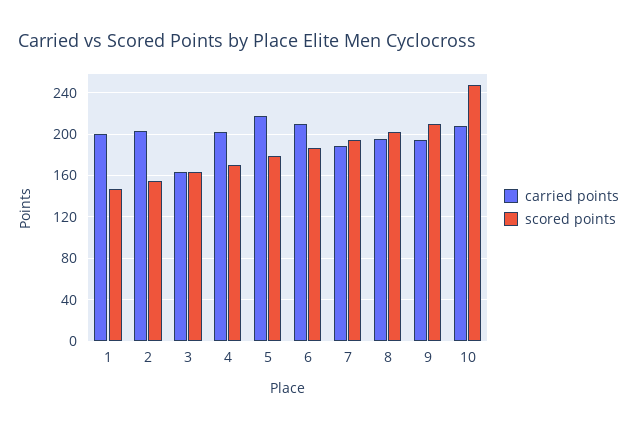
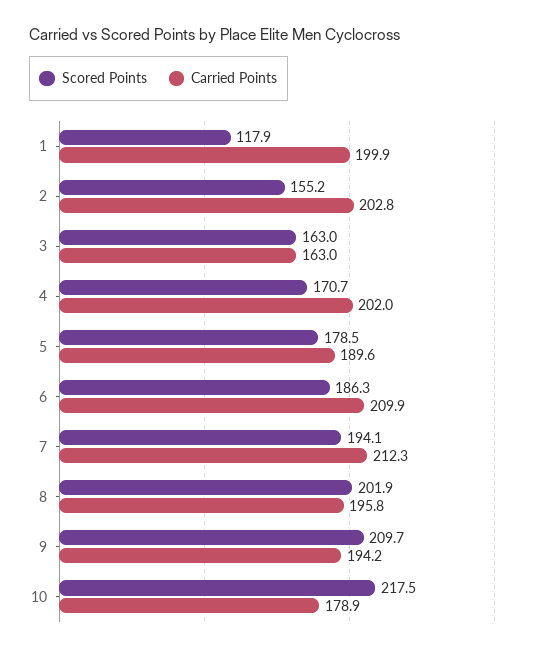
scored points, 1: 150 -> 117.9
carried points, 5: 220 -> 189.6
carried points, 7: 190 -> 212.3
carried points, 10: 210 -> 178.9
scored points, 10: 250 -> 217.5

